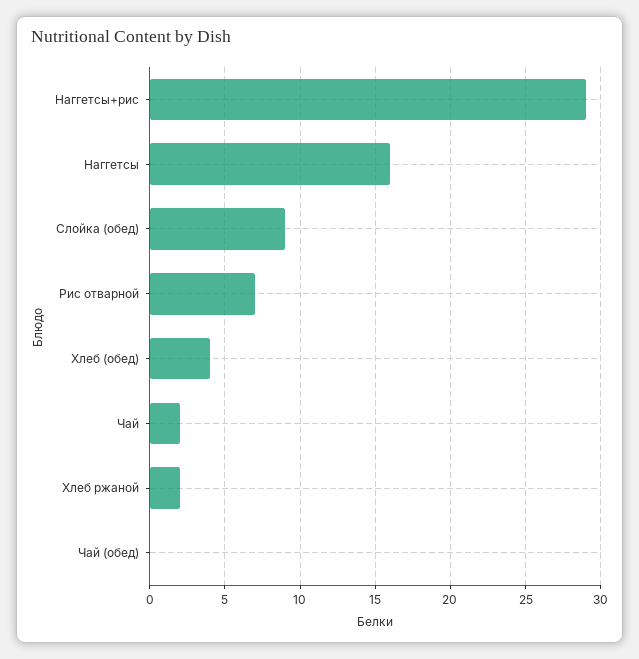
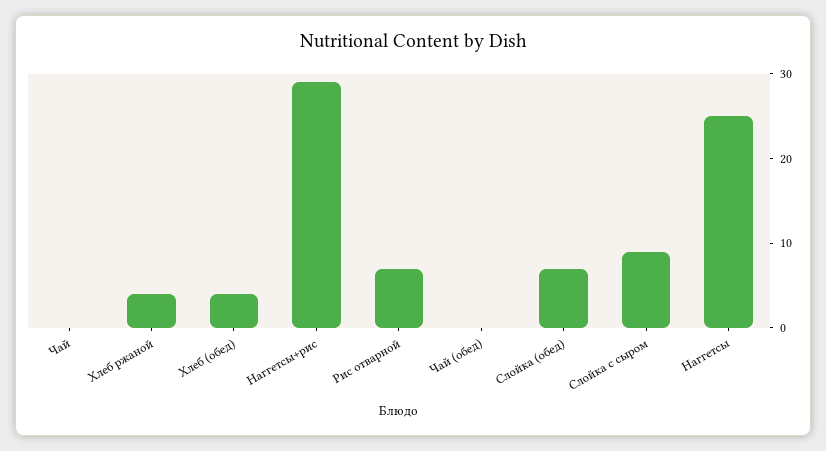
Наггетсы: 16 -> 25
Слойка (обед): 9 -> 7
Чай: 2 -> 0
Хлеб ржаной: 2 -> 4
Слойка с сыром: none -> 9

